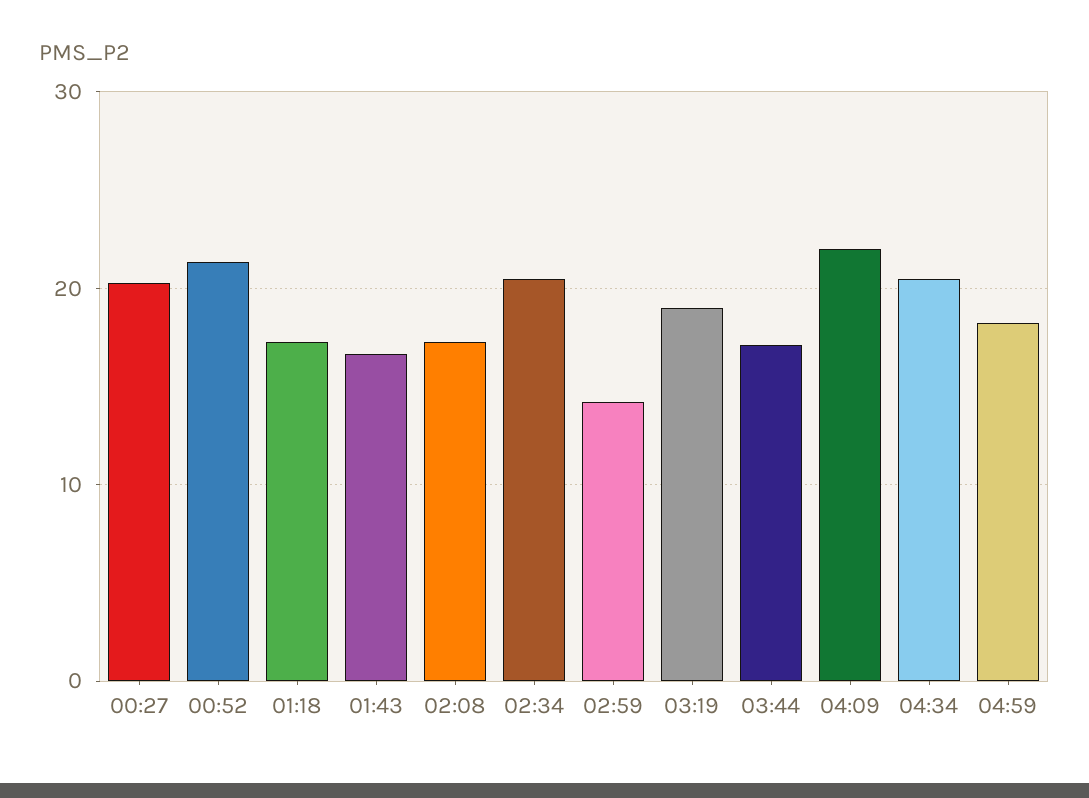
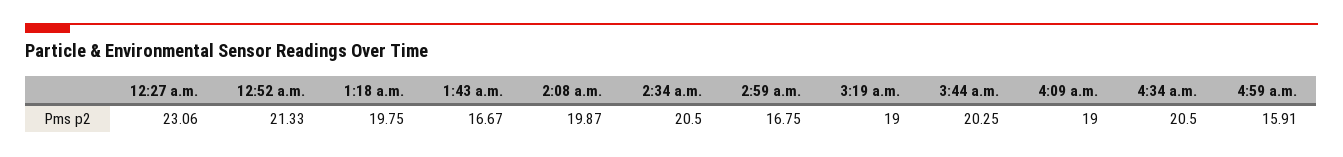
00:27: 20 -> 23.06
01:18: 17 -> 19.75
02:08: 17 -> 19.87
02:59: 14 -> 16.75
03:44: 17 -> 20.25
04:09: 22 -> 19
04:59: 18 -> 15.91

